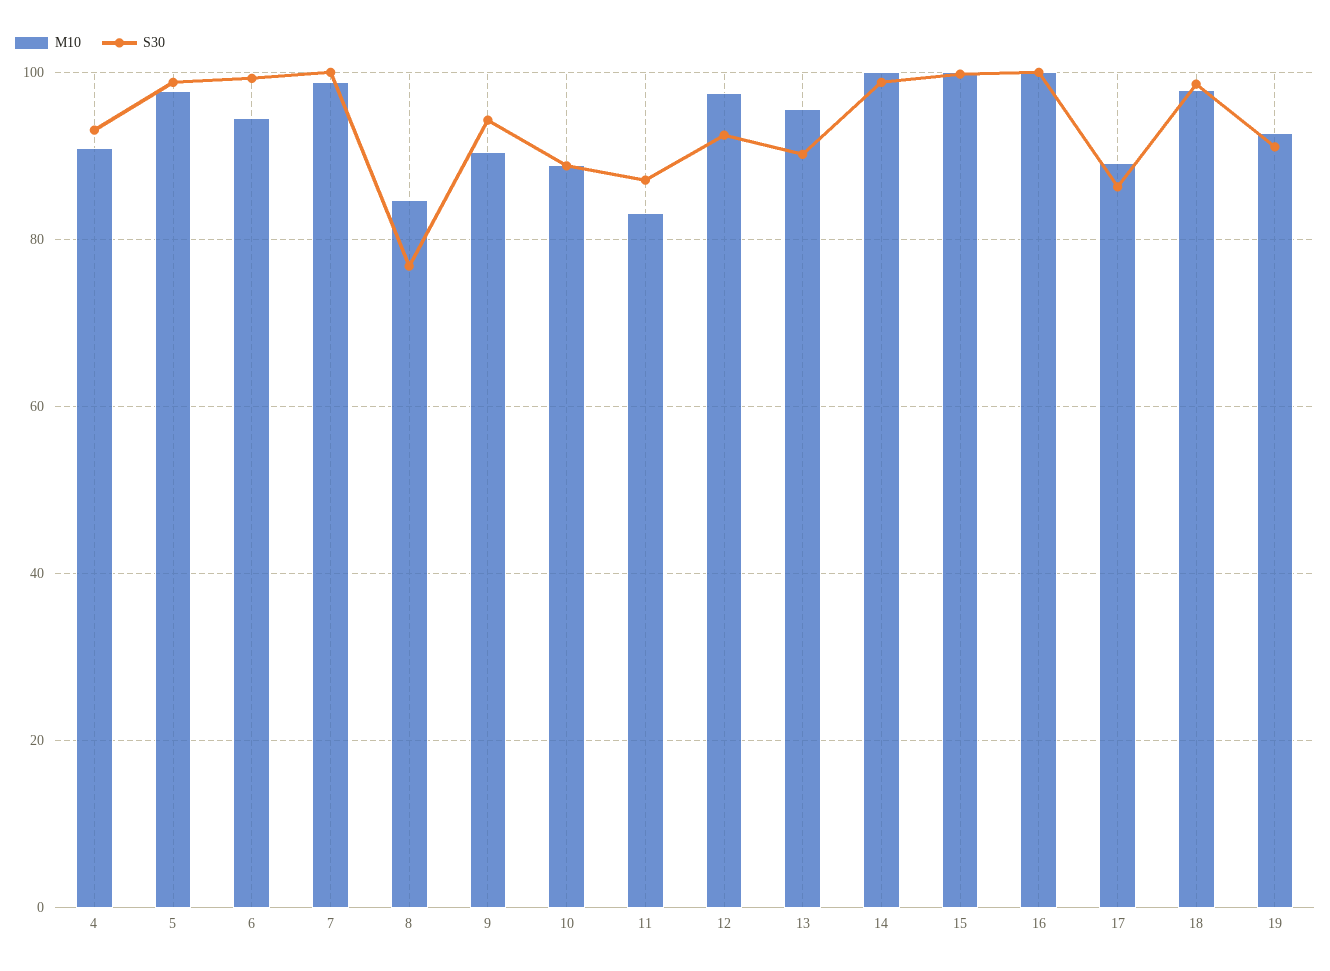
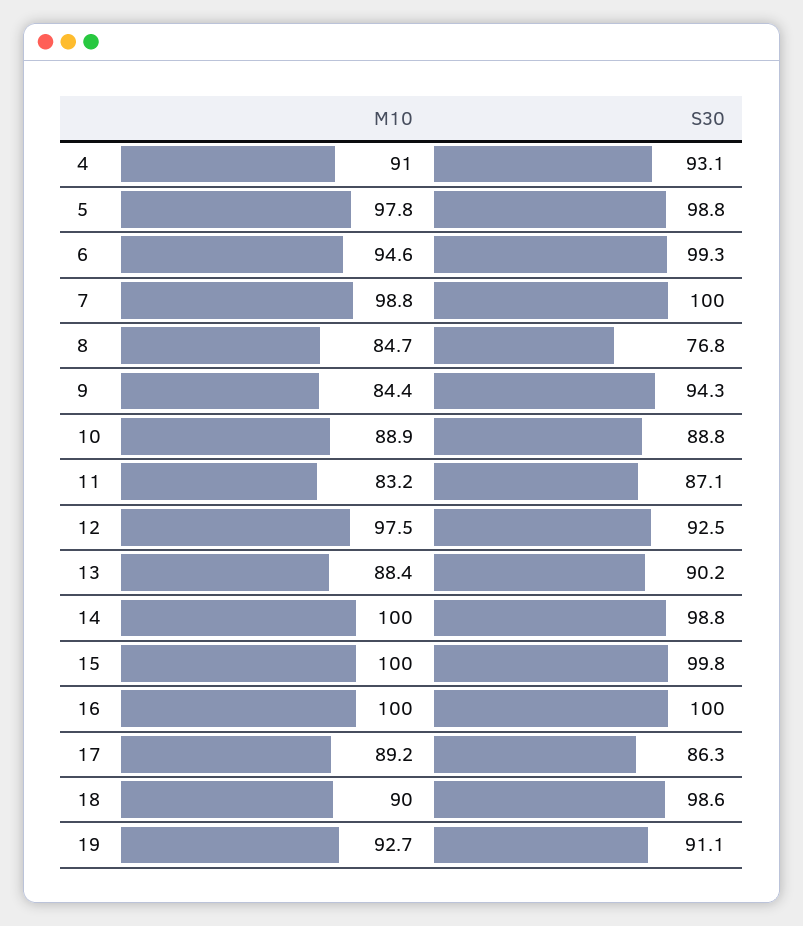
M10, 9: 90 -> 84.4
M10, 13: 96 -> 88.4
M10, 18: 98 -> 90

